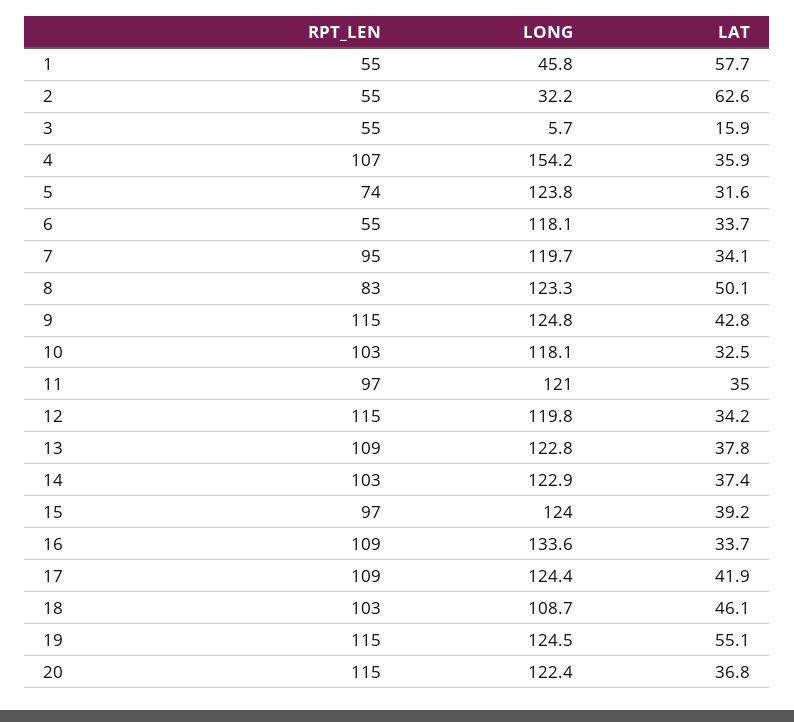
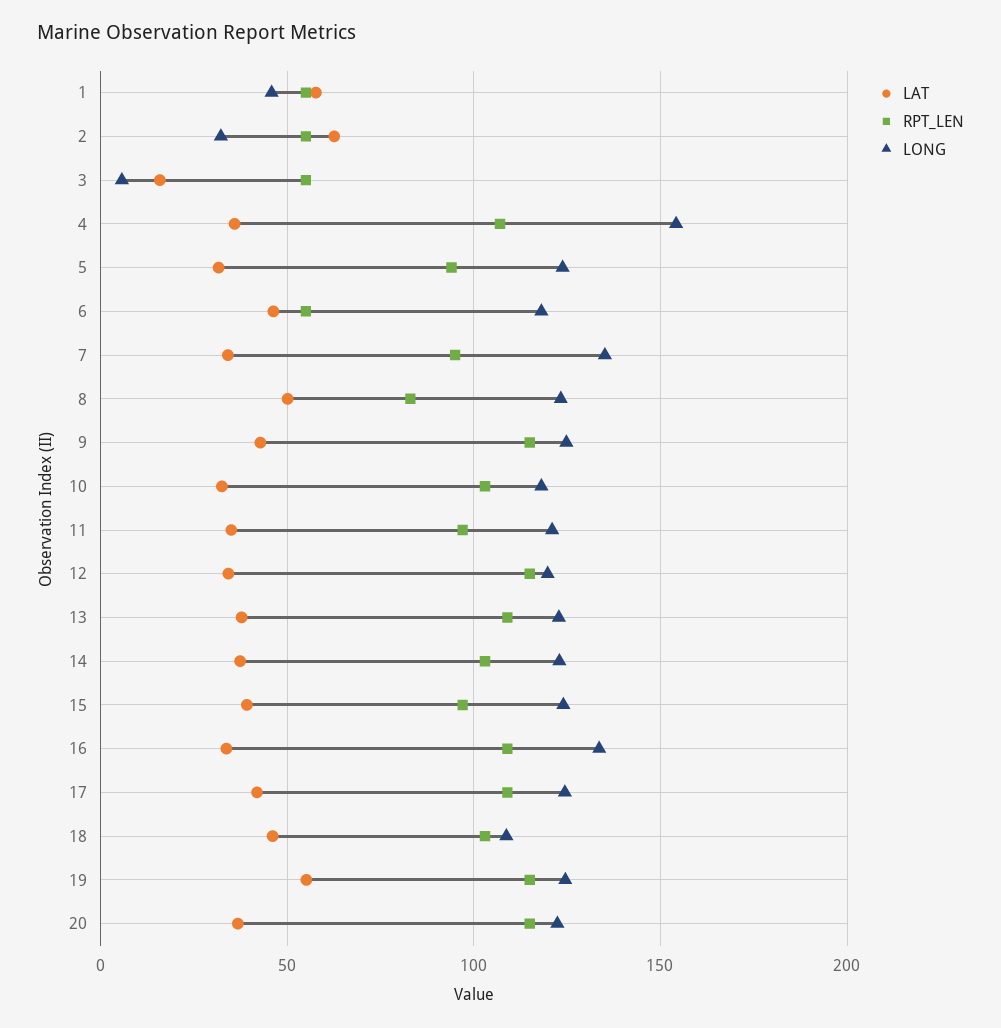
RPT_LEN, 5: 74 -> 95
LAT, 6: 33.7 -> 45
LONG, 7: 119.7 -> 135

